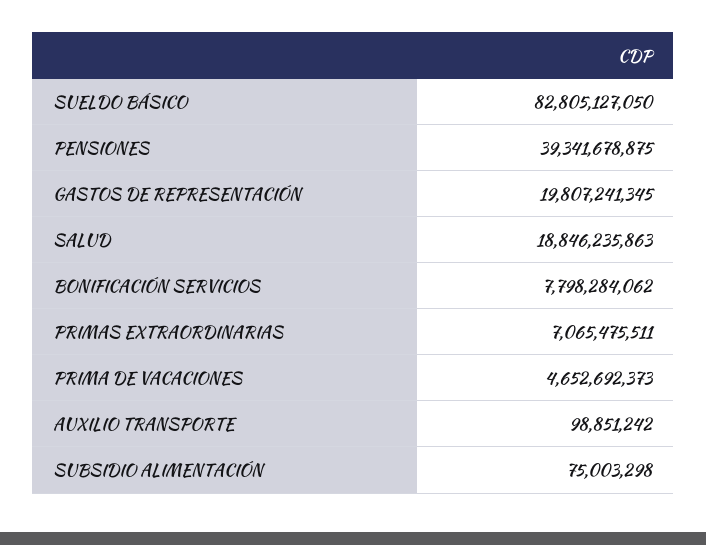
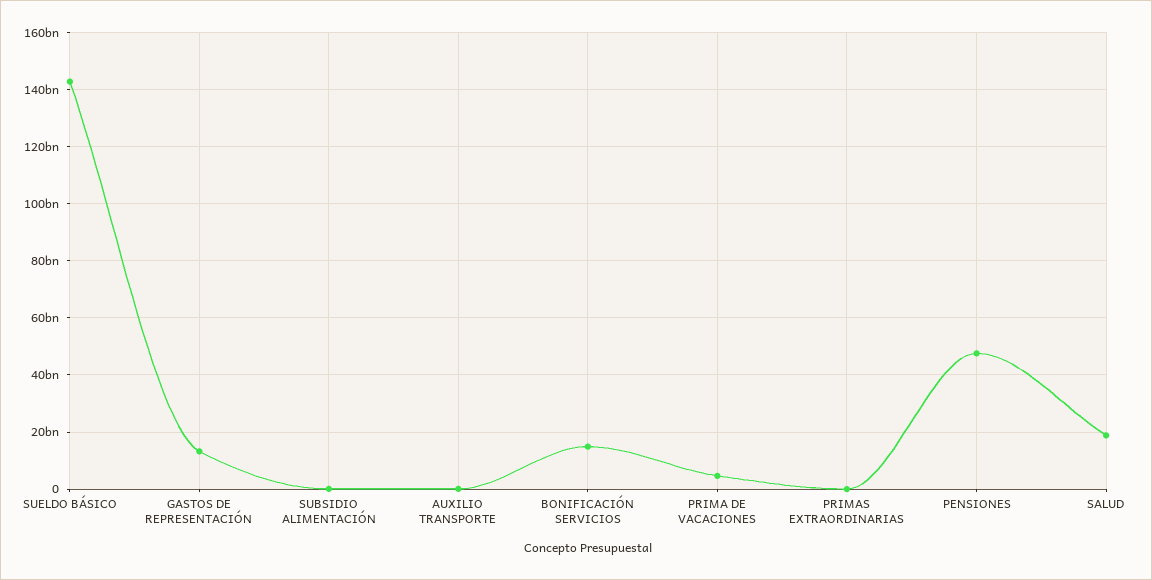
SUELDO BÁSICO: 82805127050 -> 142500000000
PENSIONES: 39341678875 -> 47500000000
GASTOS DE REPRESENTACIÓN: 19807241345 -> 12500000000
BONIFICACIÓN SERVICIOS: 7798284062 -> 15000000000
PRIMAS EXTRAORDINARIAS: 7065475511 -> 0

